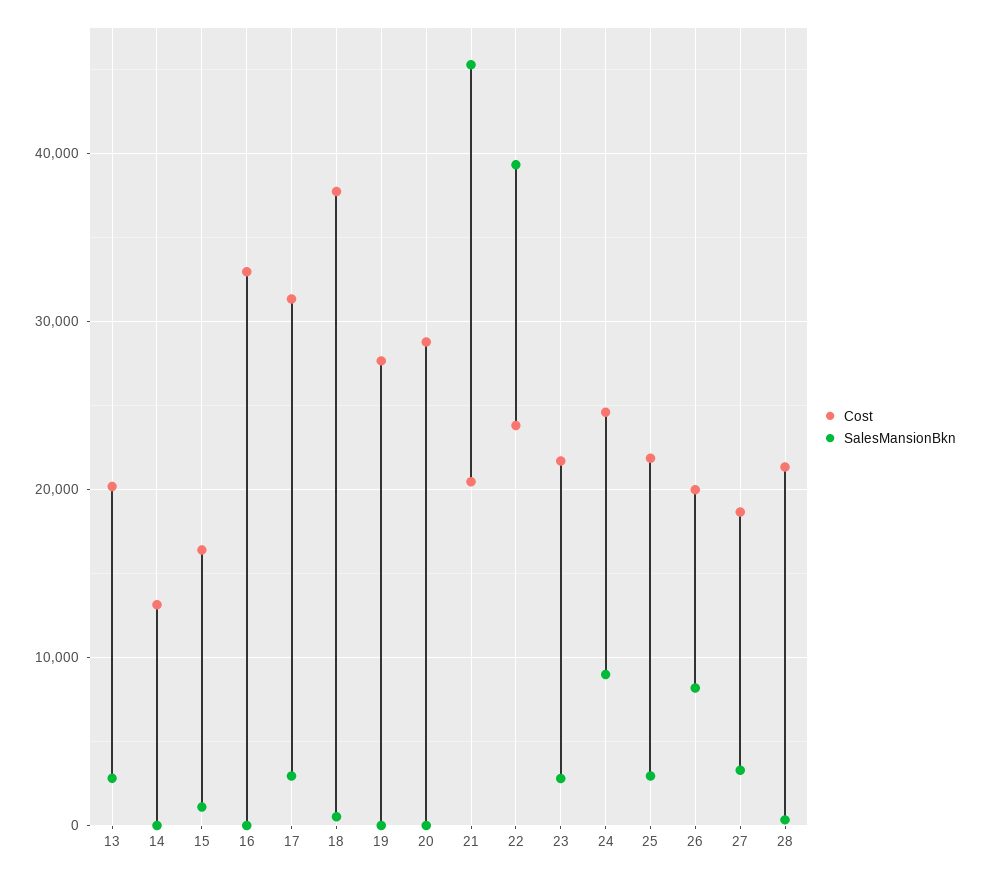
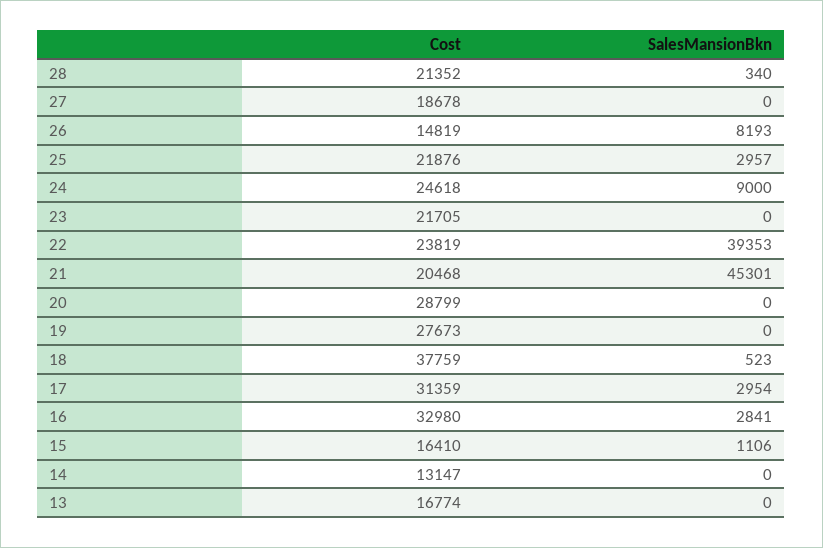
Cost, 13: 20000 -> 16774
SalesMansionBkn, 13: 3000 -> 0
SalesMansionBkn, 16: 0 -> 2841
SalesMansionBkn, 23: 3000 -> 0
Cost, 26: 20000 -> 14819
SalesMansionBkn, 27: 3000 -> 0

